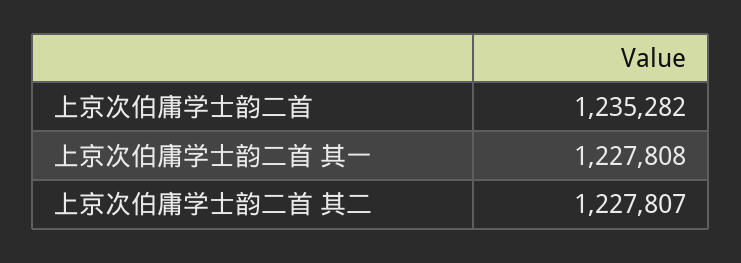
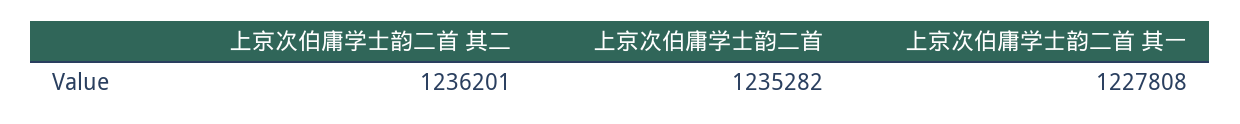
上京次伯庸学士韵二首 其二: 1227807 -> 1236201

